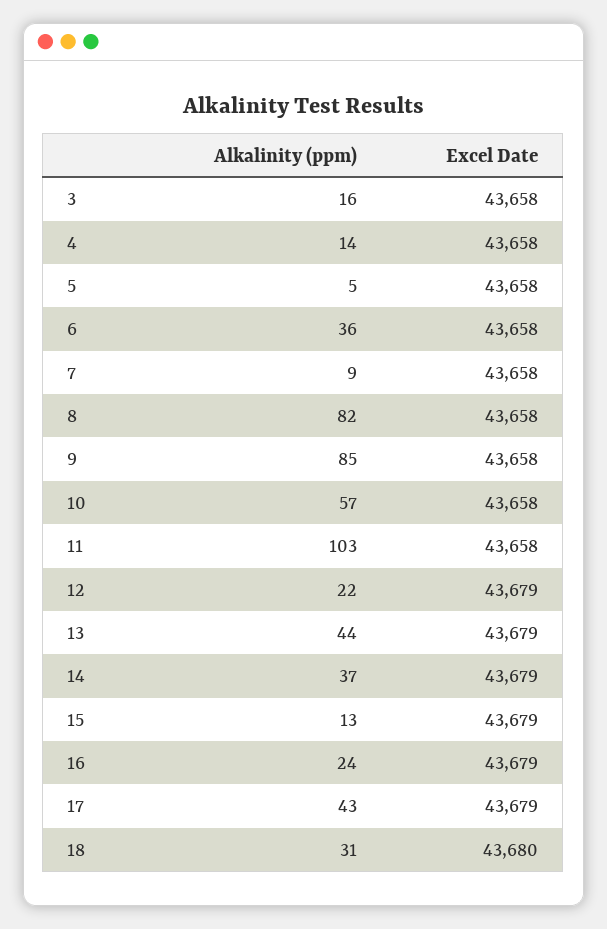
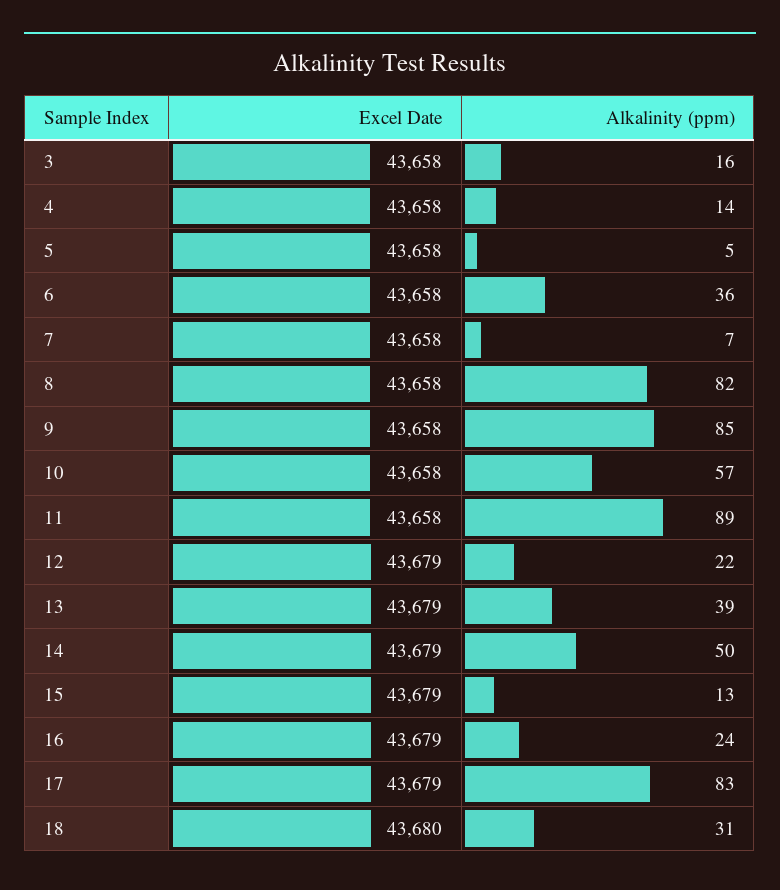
Alkalinity (ppm), 7: 9 -> 7
Alkalinity (ppm), 11: 103 -> 89
Alkalinity (ppm), 13: 44 -> 39
Alkalinity (ppm), 14: 37 -> 50
Alkalinity (ppm), 17: 43 -> 83

